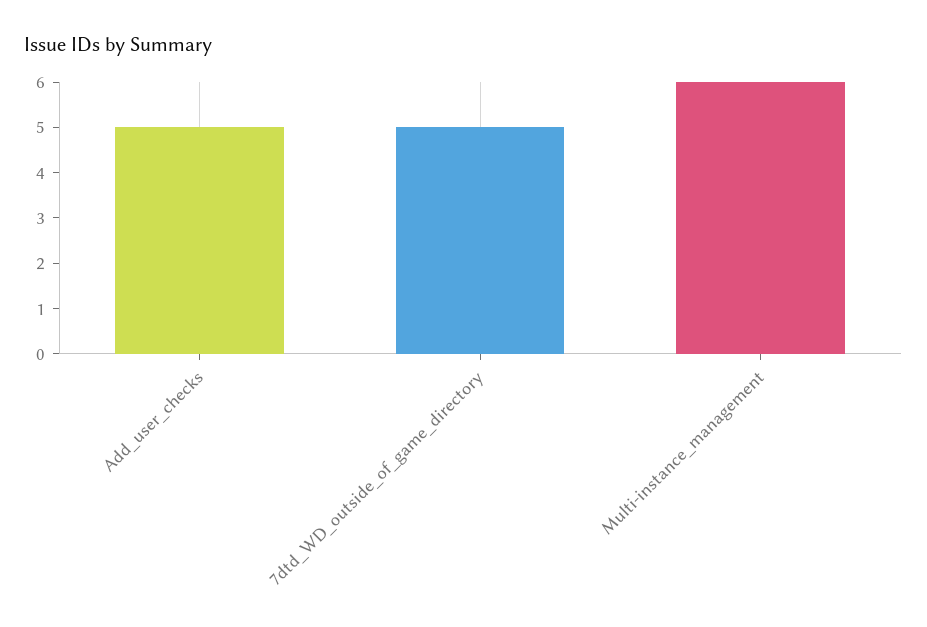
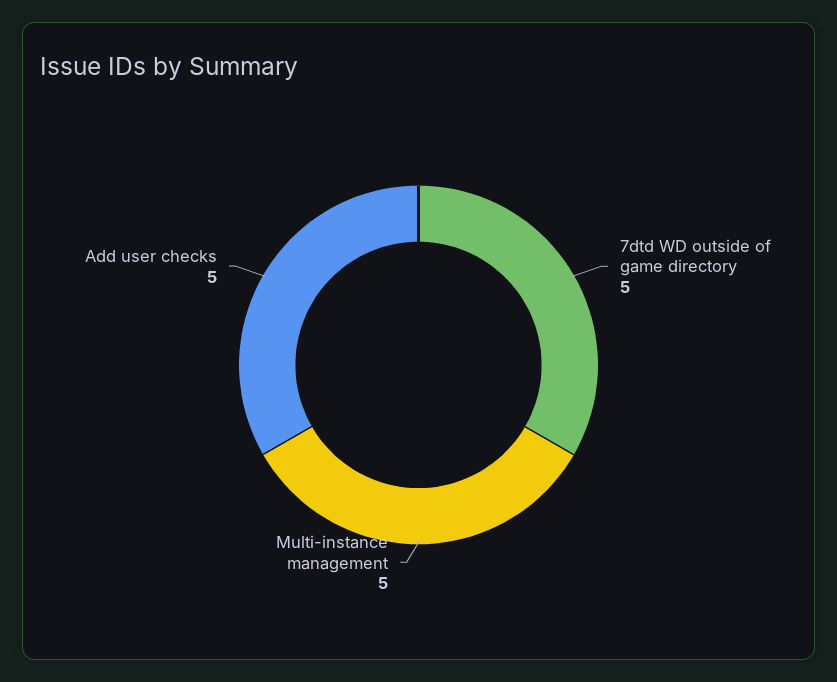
Multi-instance_management: 6 -> 5

